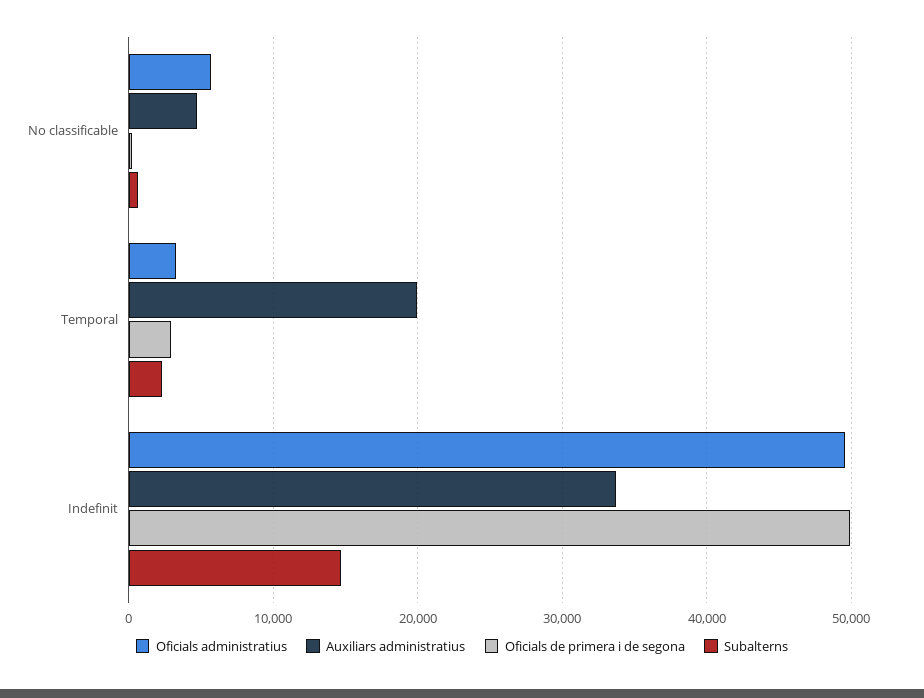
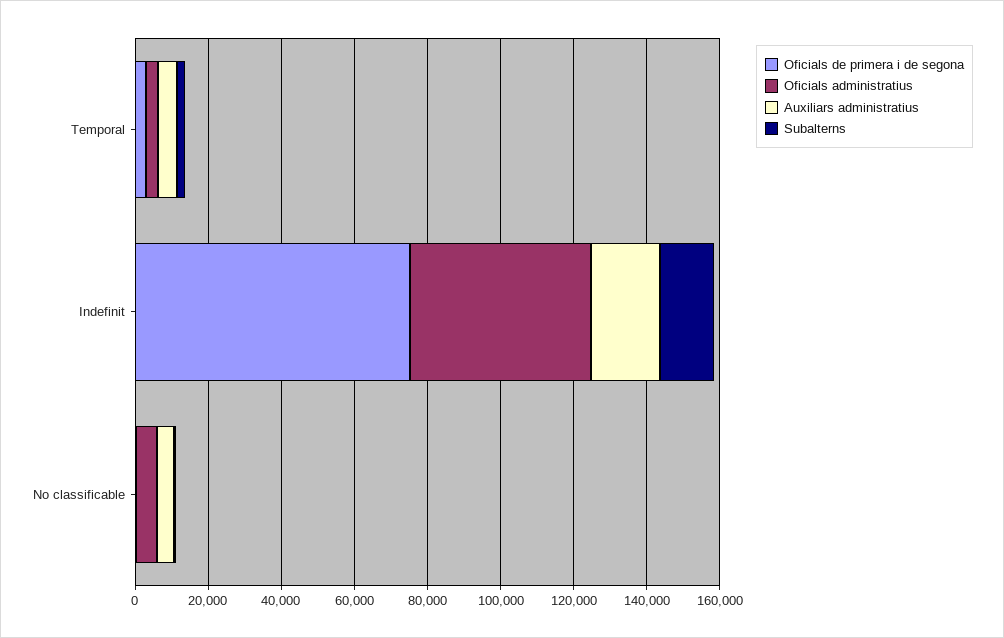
Auxiliars administratius, Temporal: 20000 -> 5000
Auxiliars administratius, Indefinit: 34000 -> 20000
Oficials de primera i de segona, Indefinit: 50000 -> 75000

